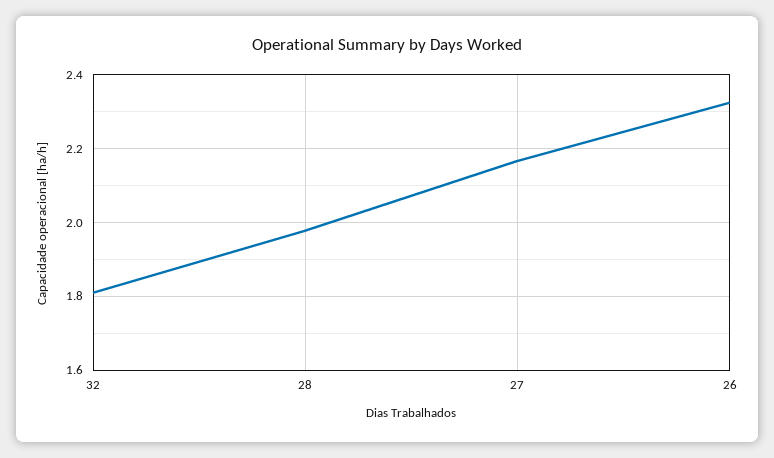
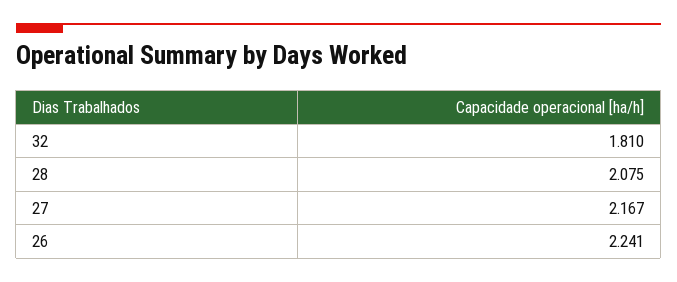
28: 1.98 -> 2.075
26: 2.32 -> 2.241

